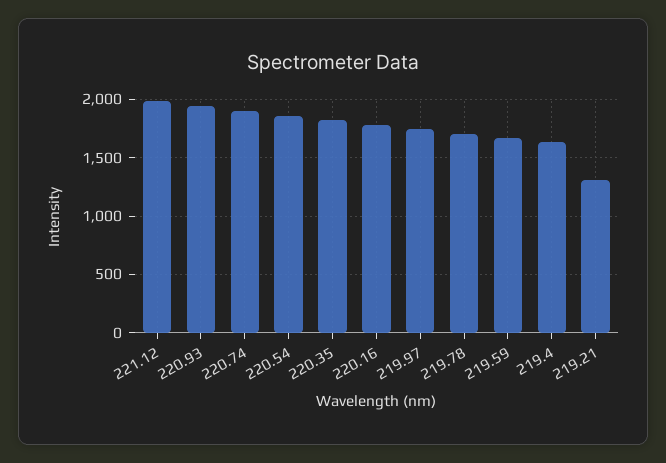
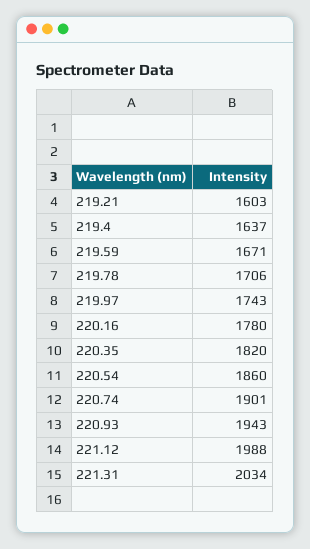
219.21: 1300 -> 1603
221.31: none -> 2034

